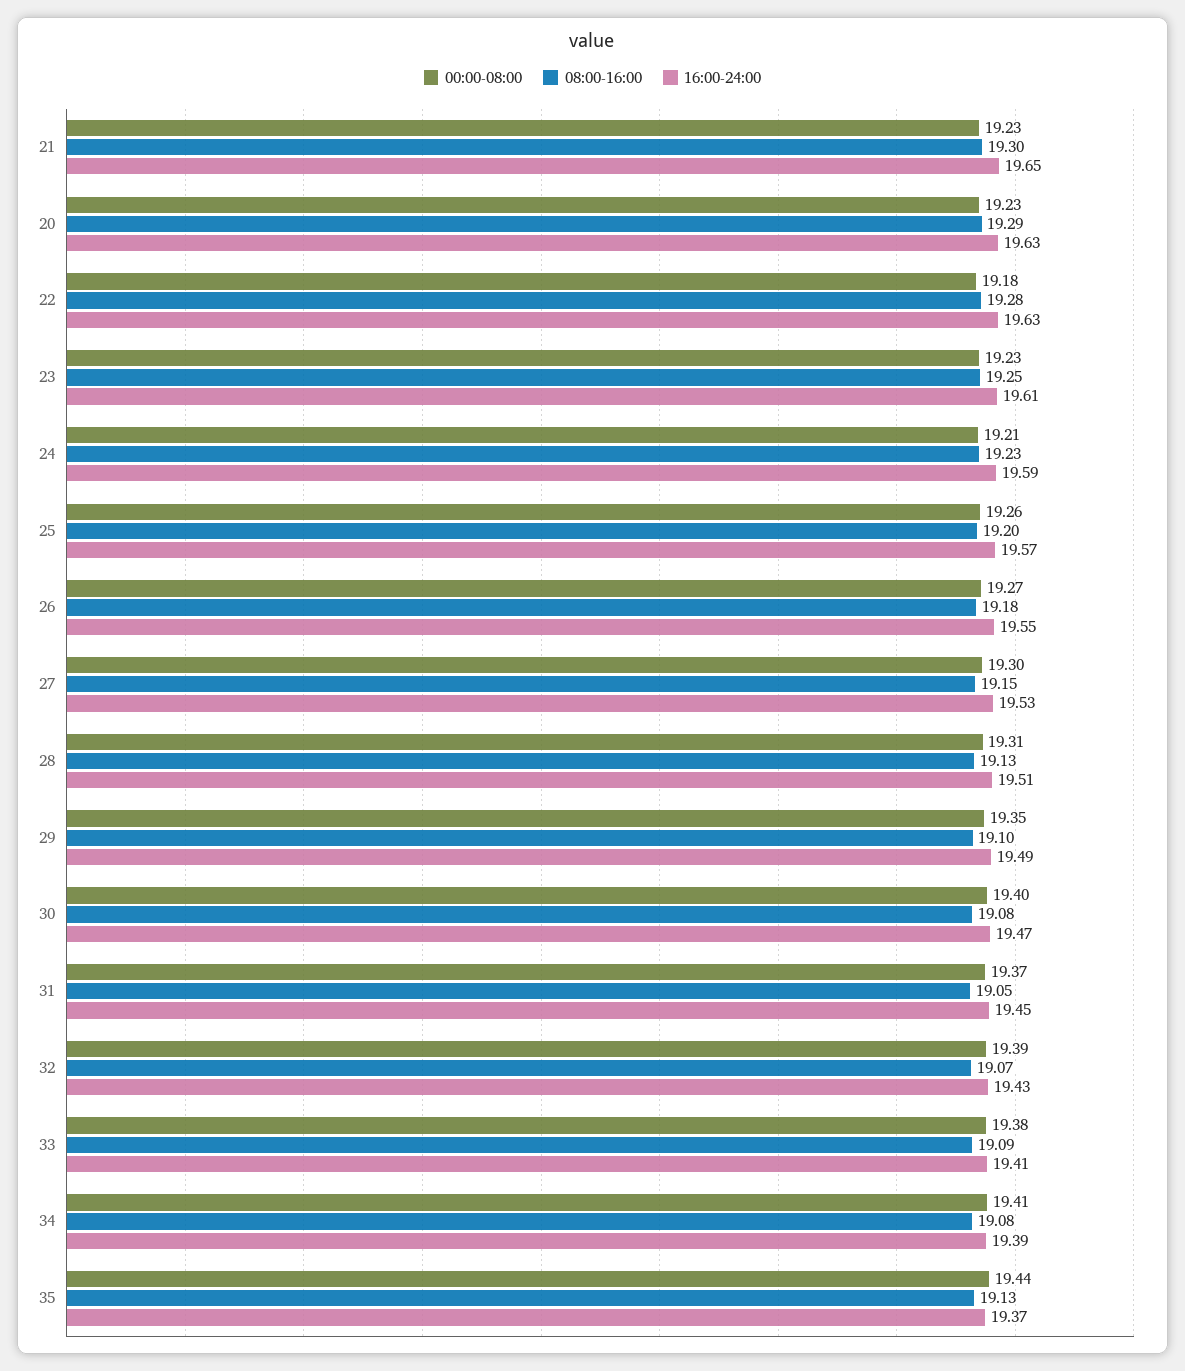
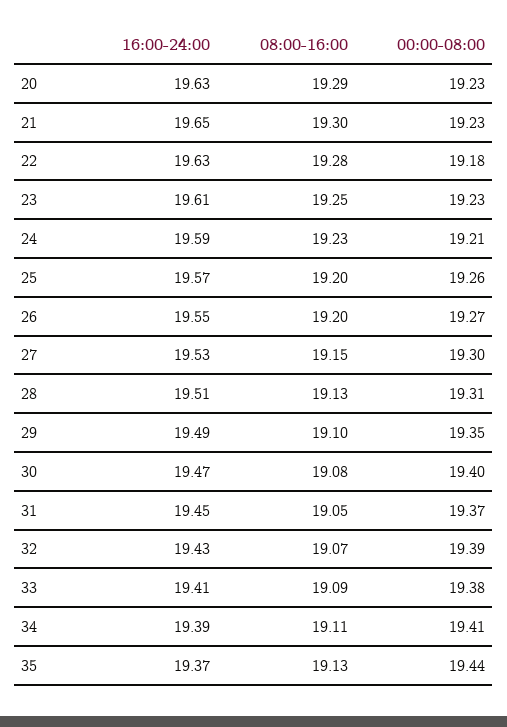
08:00-16:00, 26: 19.18 -> 19.2
08:00-16:00, 34: 19.08 -> 19.11

